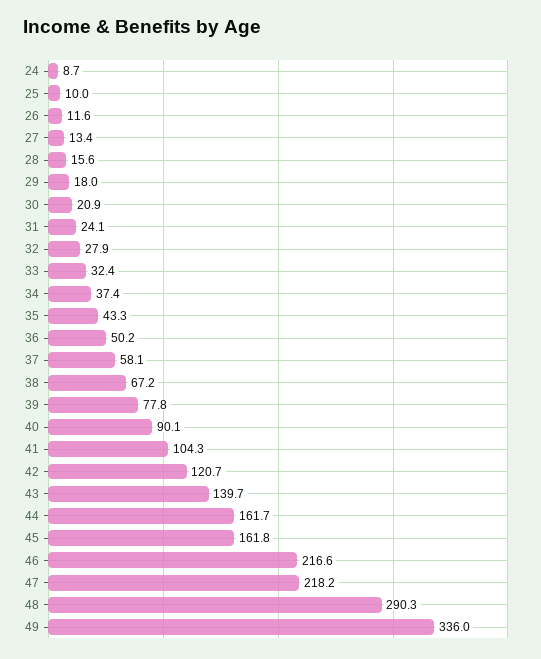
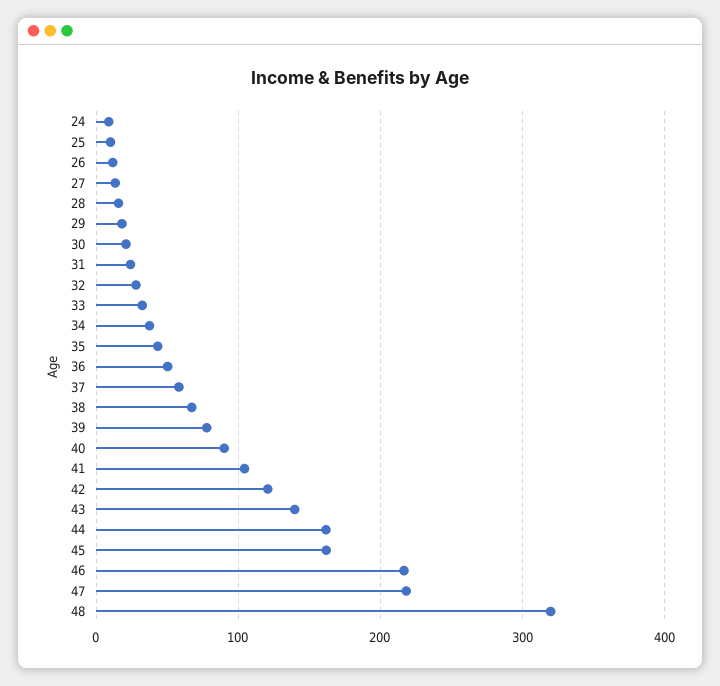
48: 290.3 -> 320
49: 336 -> none

